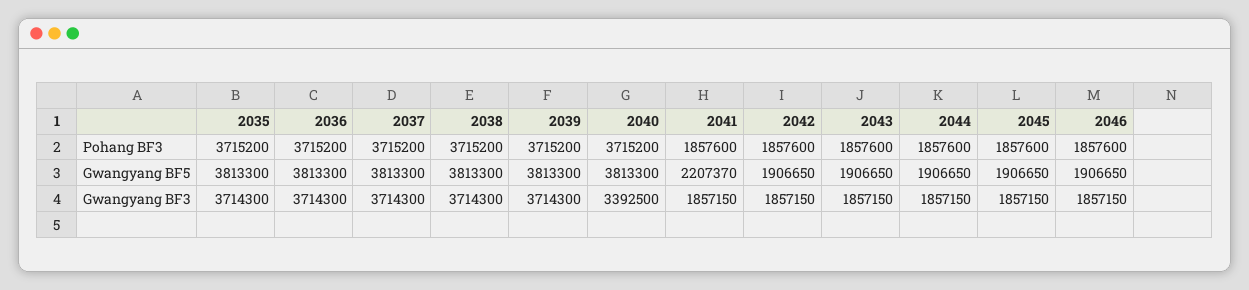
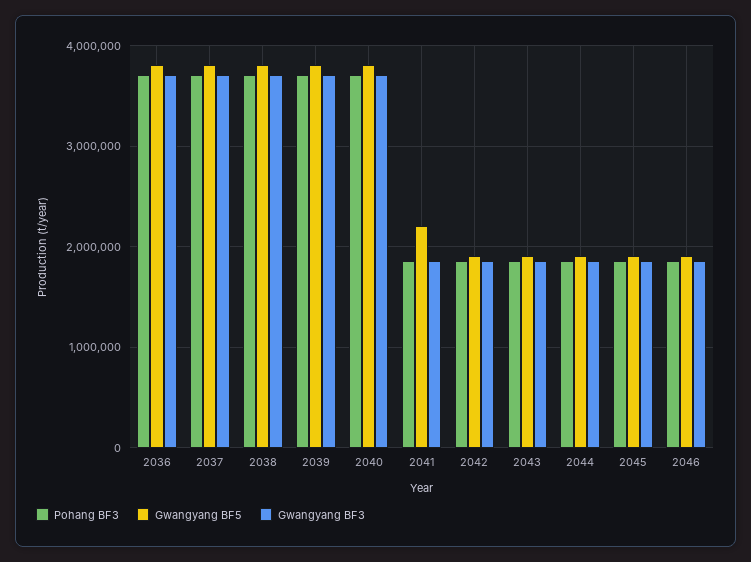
Pohang BF3, 2035: 3715200 -> none
Gwangyang BF5, 2035: 3813300 -> none
Gwangyang BF3, 2035: 3714300 -> none
Gwangyang BF3, 2040: 3392500 -> 3700000

